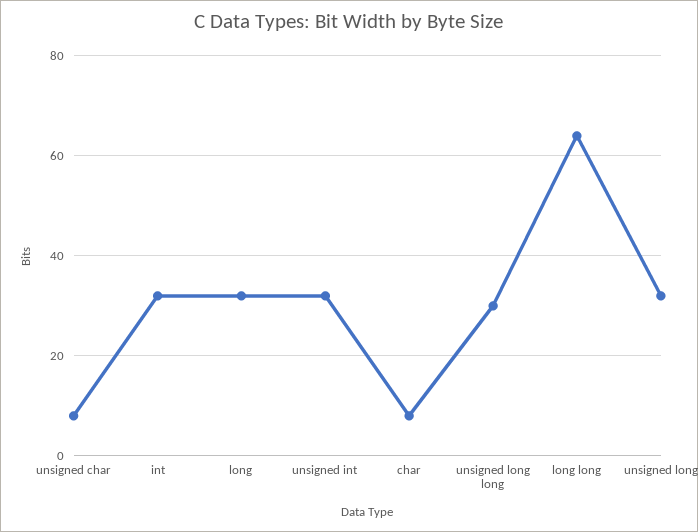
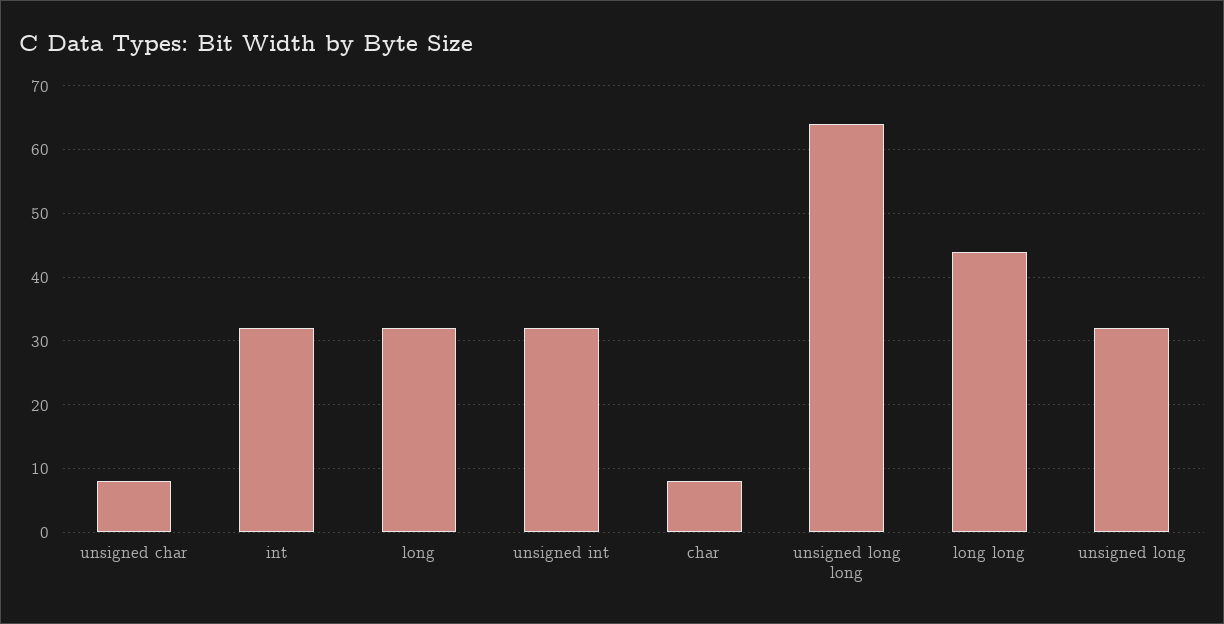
unsigned long long: 30 -> 64
long long: 65 -> 44

